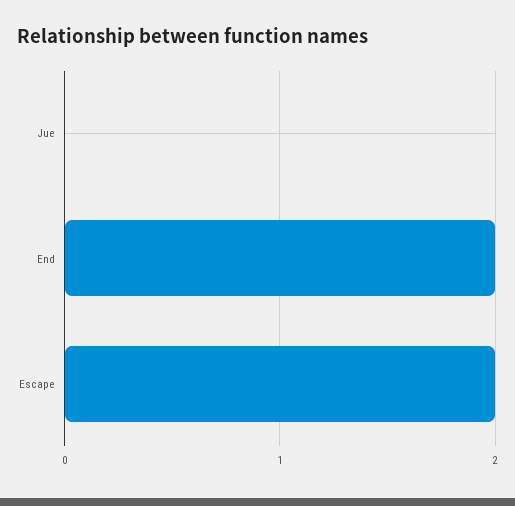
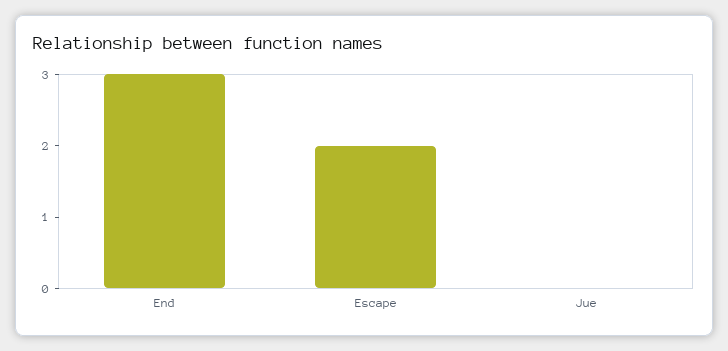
End: 2 -> 3

